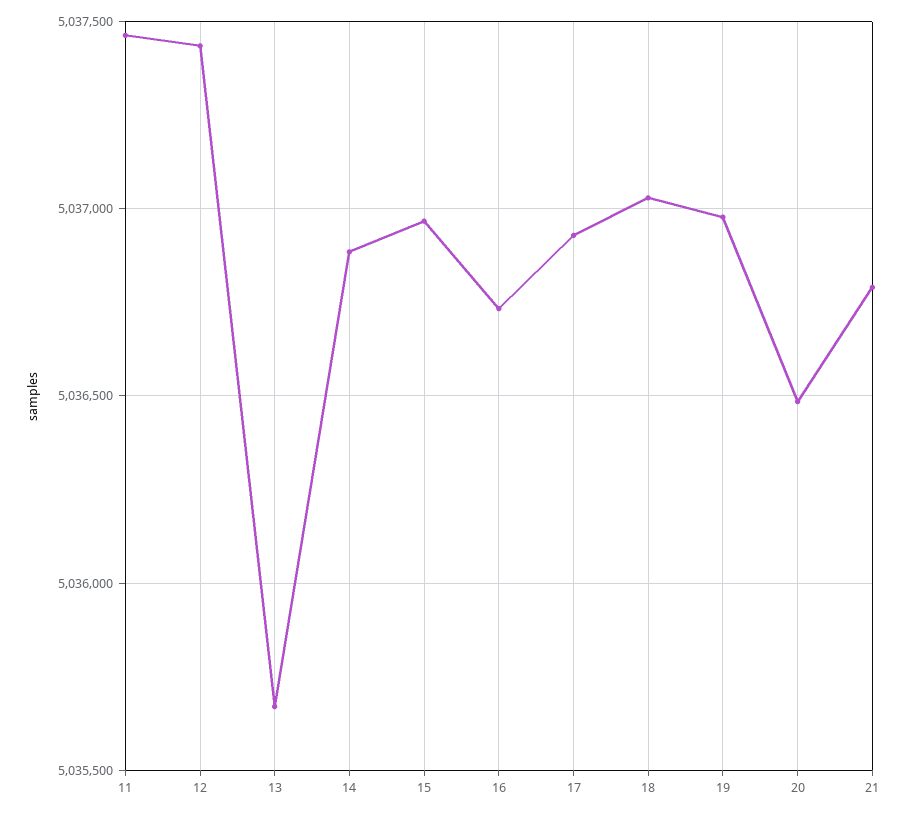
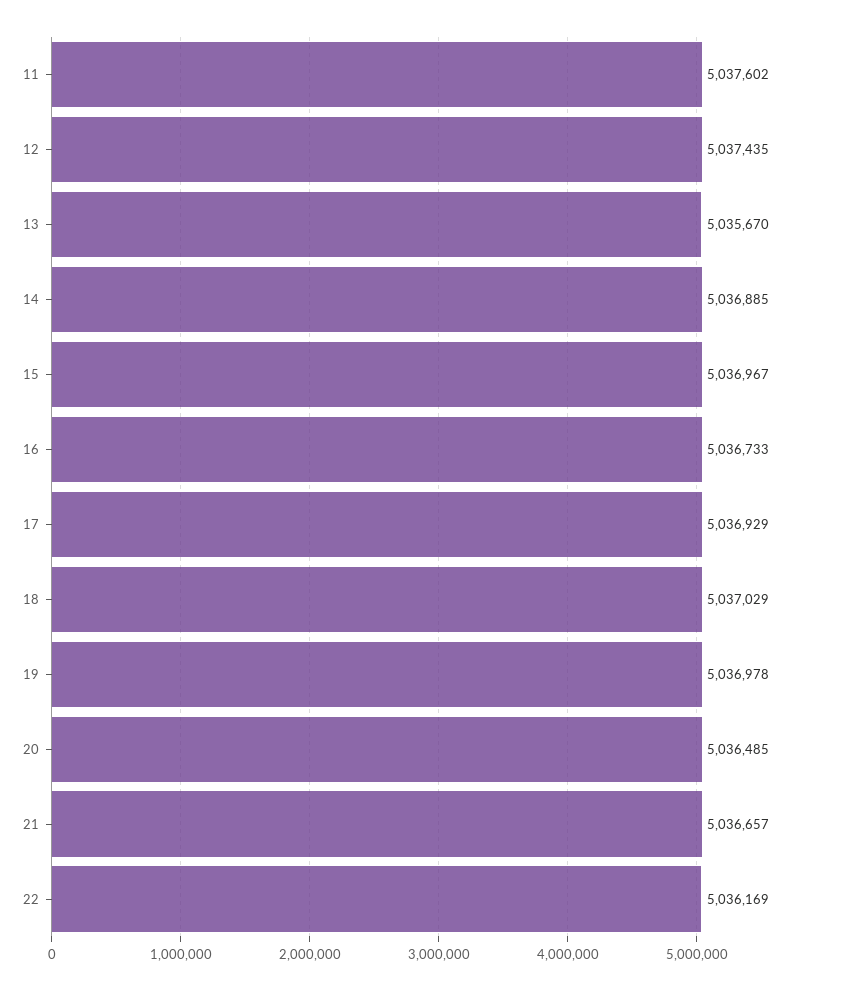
11: 5037450 -> 5037602
21: 5036800 -> 5036657
22: none -> 5036169

